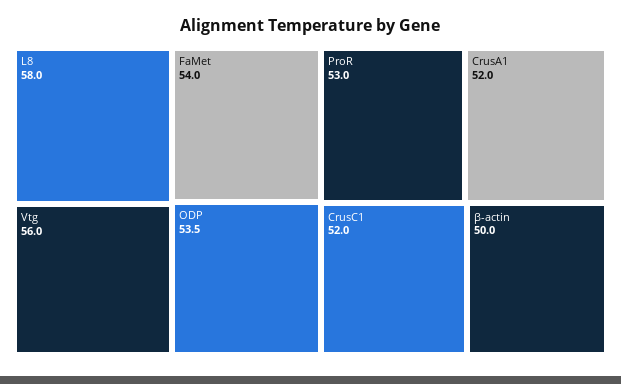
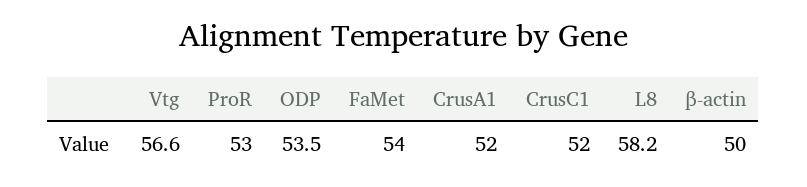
L8: 58 -> 58.2
Vtg: 56 -> 56.6

